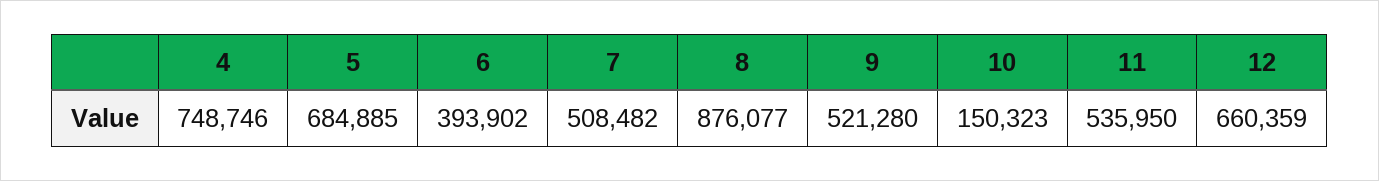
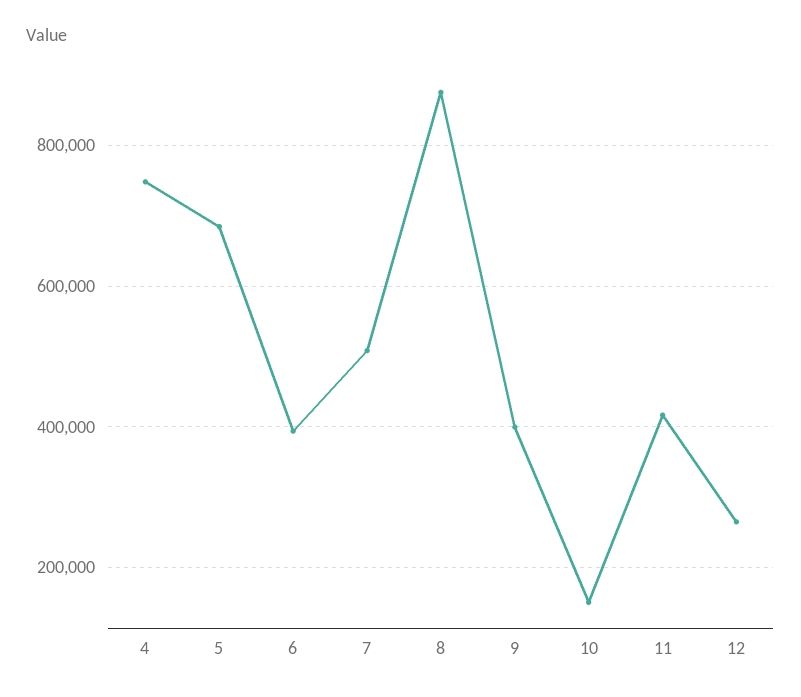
9: 521280 -> 400000
11: 535950 -> 420000
12: 660359 -> 260000

